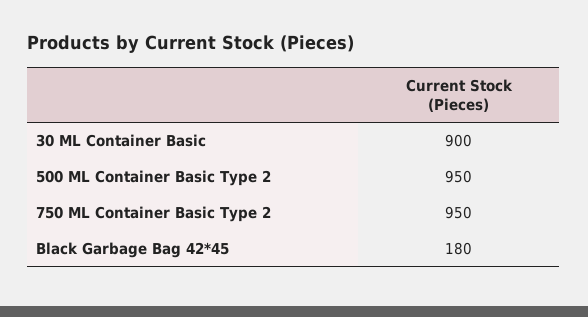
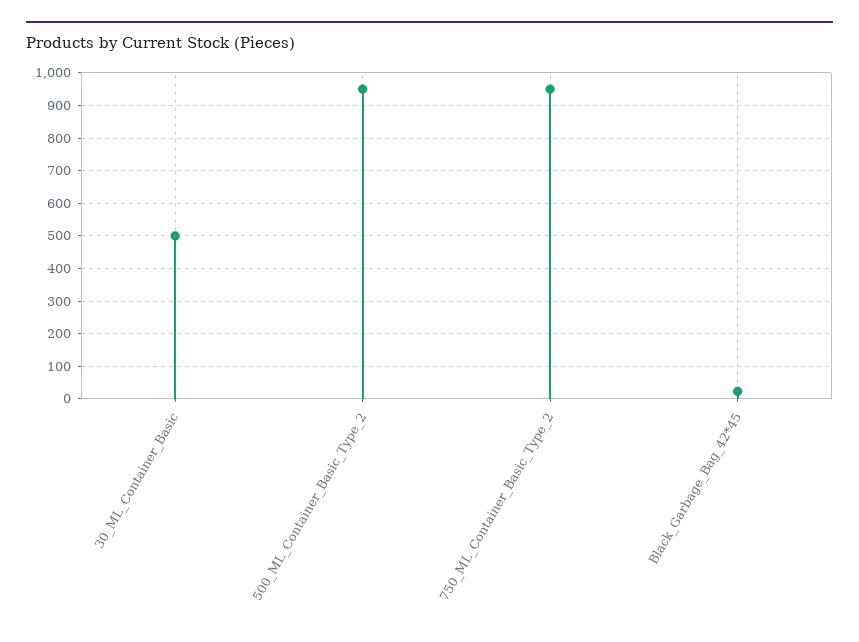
30 ML Container Basic: 900 -> 500
Black Garbage Bag 42*45: 180 -> 20

